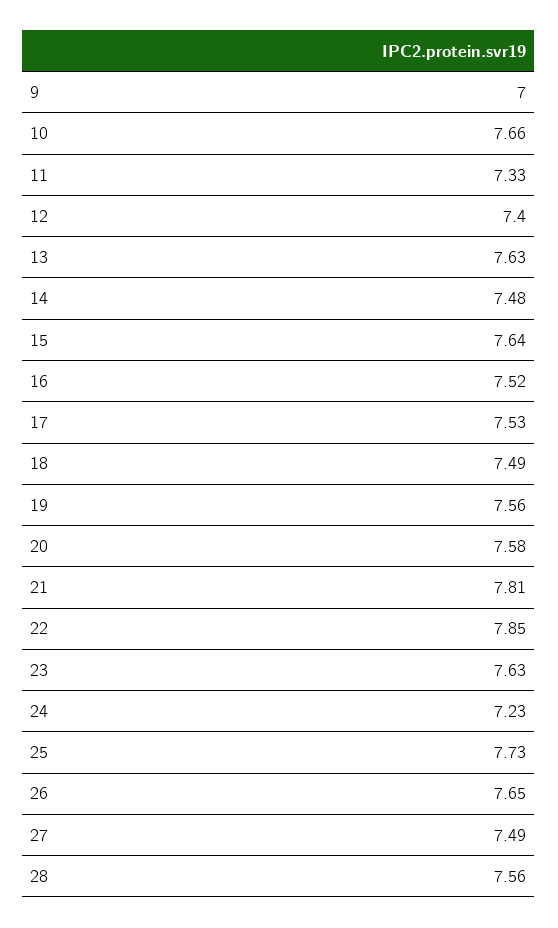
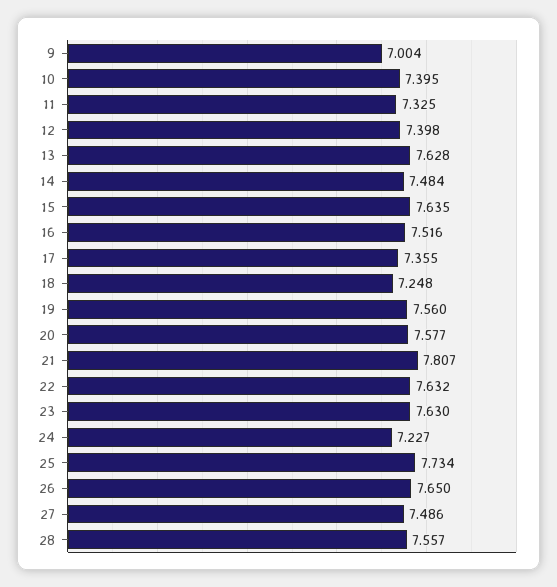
10: 7.66 -> 7.395
17: 7.53 -> 7.355
18: 7.49 -> 7.248
22: 7.85 -> 7.632

